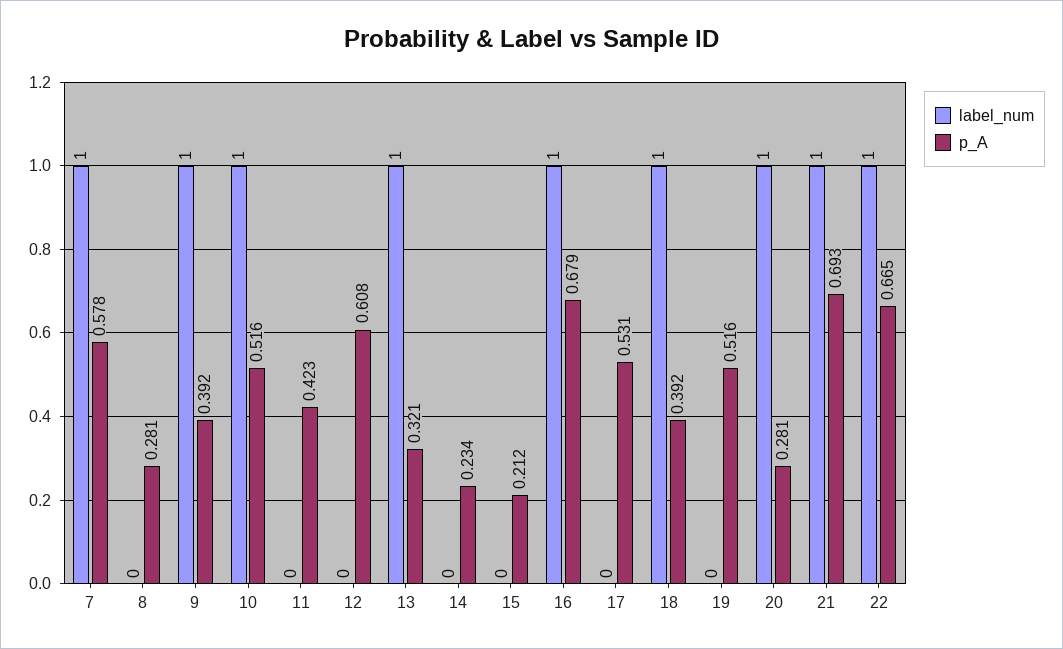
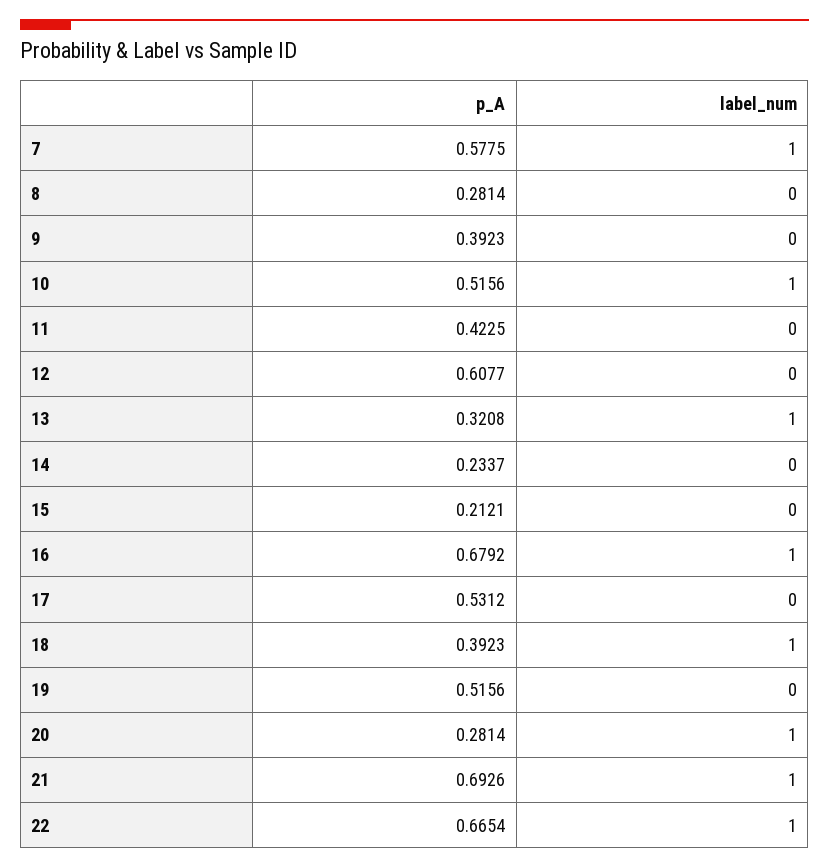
label_num, 9: 1 -> 0

